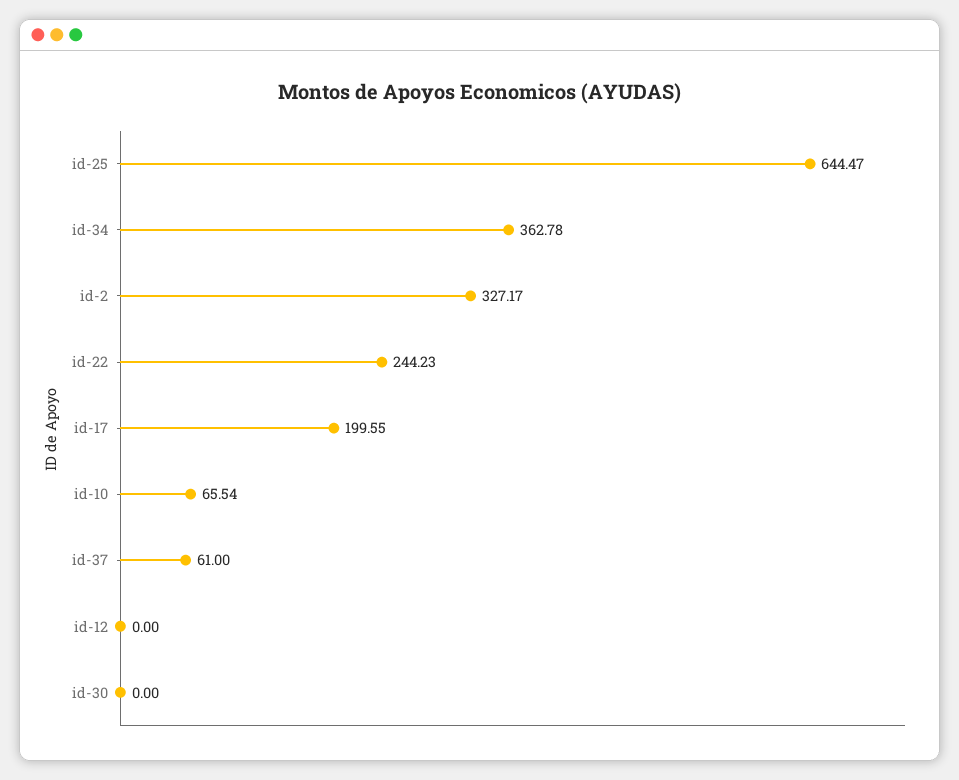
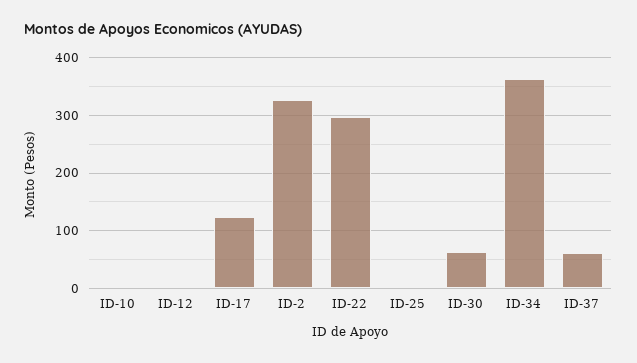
id-25: 644.47 -> 0
id-22: 244.23 -> 300
id-17: 199.55 -> 120
id-10: 65.54 -> 0
id-30: 0 -> 60

